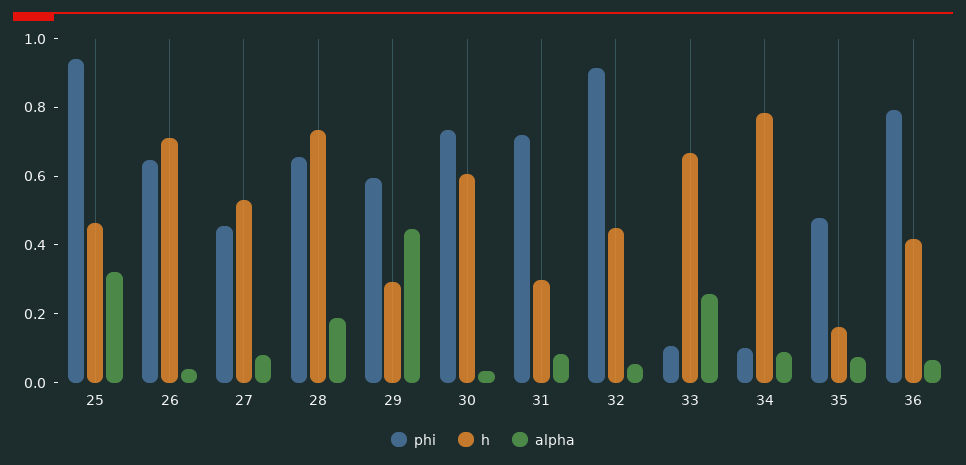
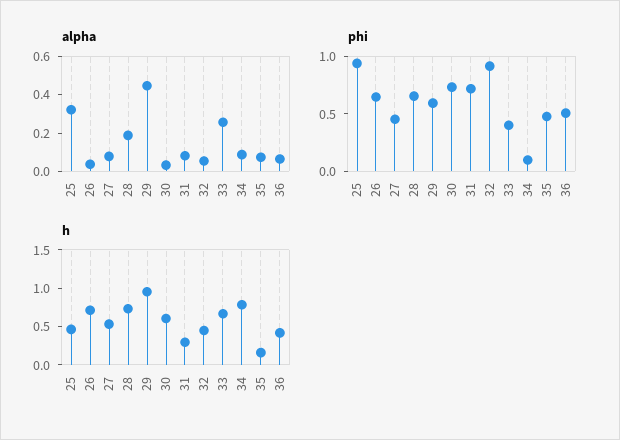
h, 29: 0.3 -> 1
phi, 33: 0.1 -> 0.4
phi, 36: 0.8 -> 0.5

